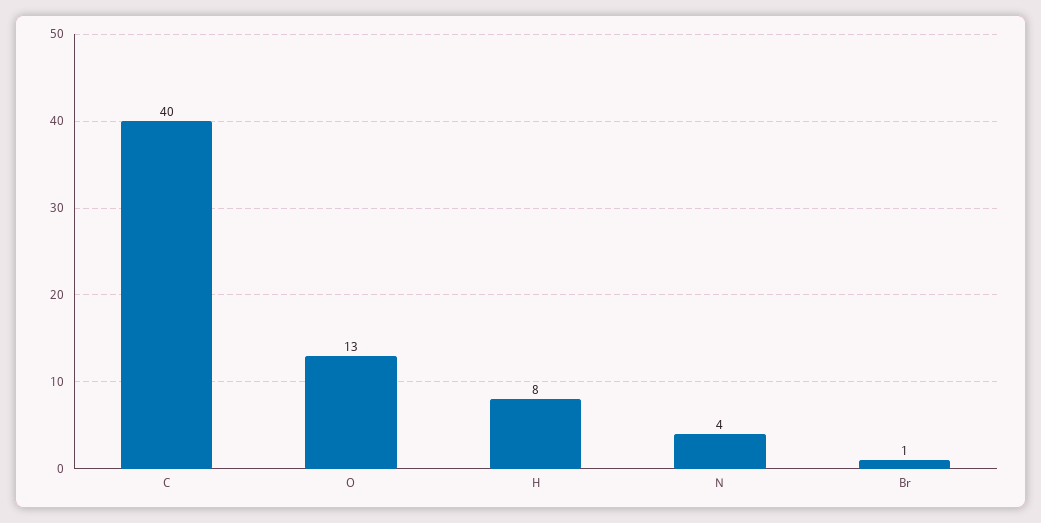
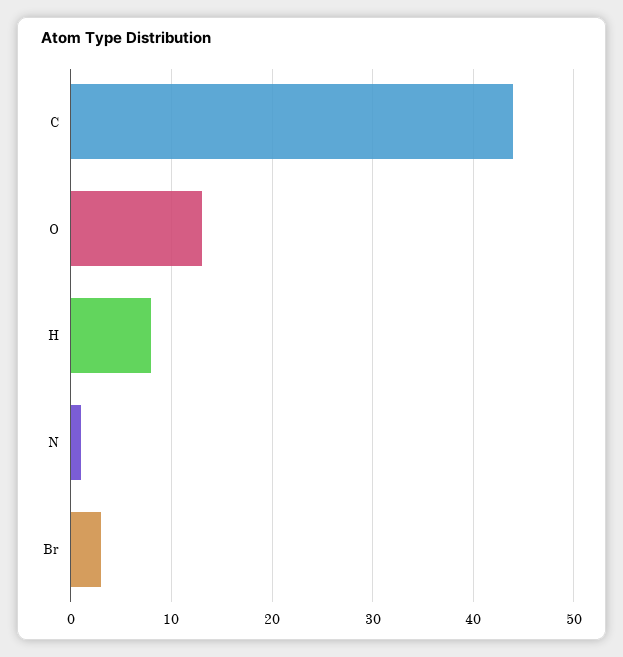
C: 40 -> 44
N: 4 -> 1
Br: 1 -> 3

